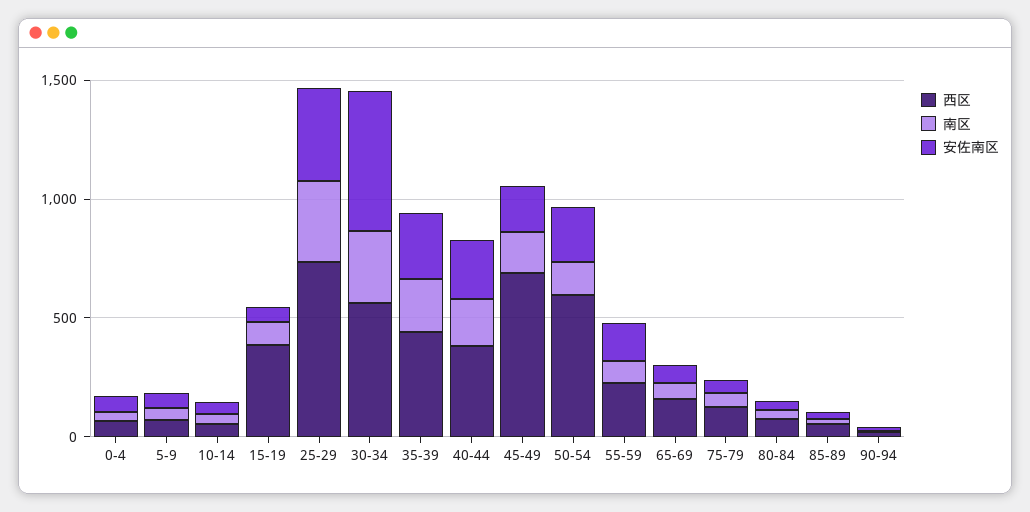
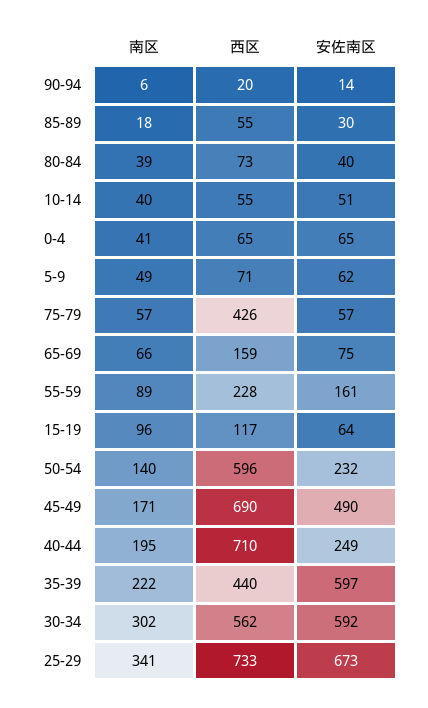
西区, 15-19: 400 -> 117
安佐南区, 25-29: 400 -> 673
安佐南区, 35-39: 300 -> 597
西区, 40-44: 400 -> 710
安佐南区, 45-49: 200 -> 490
西区, 75-79: 100 -> 426

